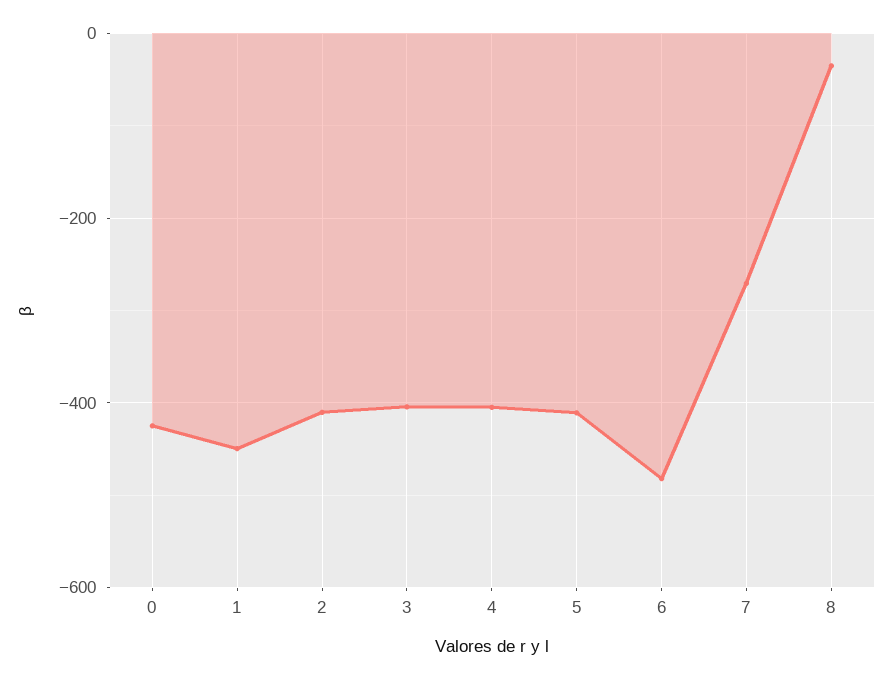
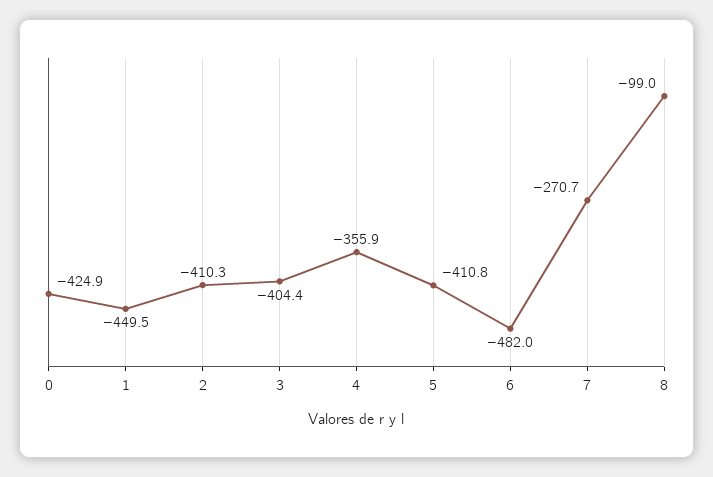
4: -400 -> -355.9
8: -40 -> -99

